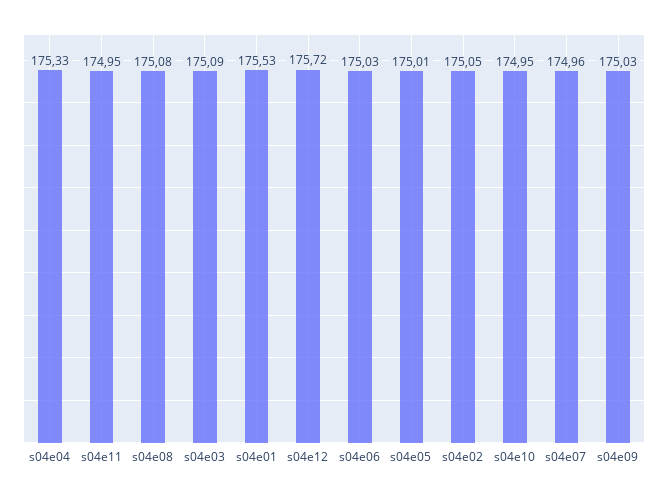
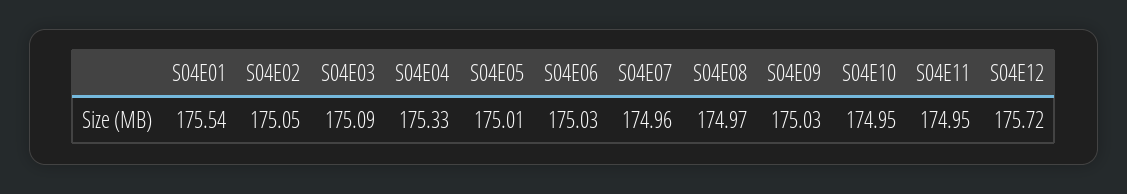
s04e08: 175.08 -> 174.97
s04e01: 175.53 -> 175.54

